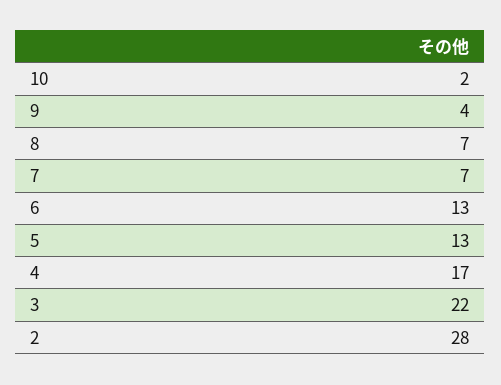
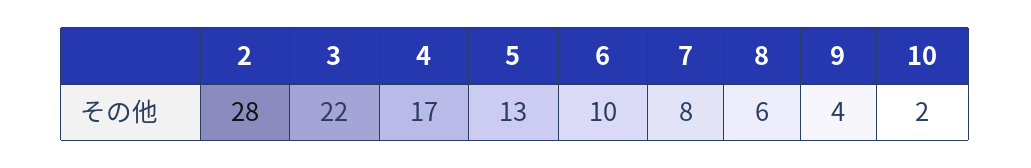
8: 7 -> 6
7: 7 -> 8
6: 13 -> 10

